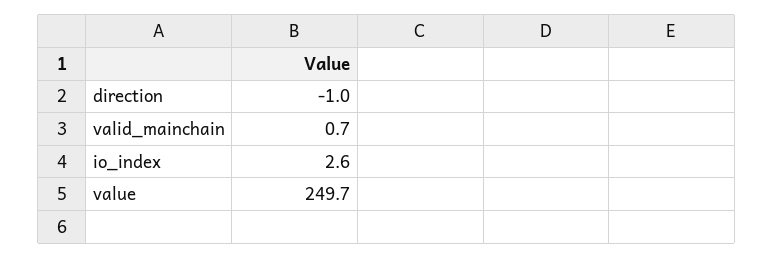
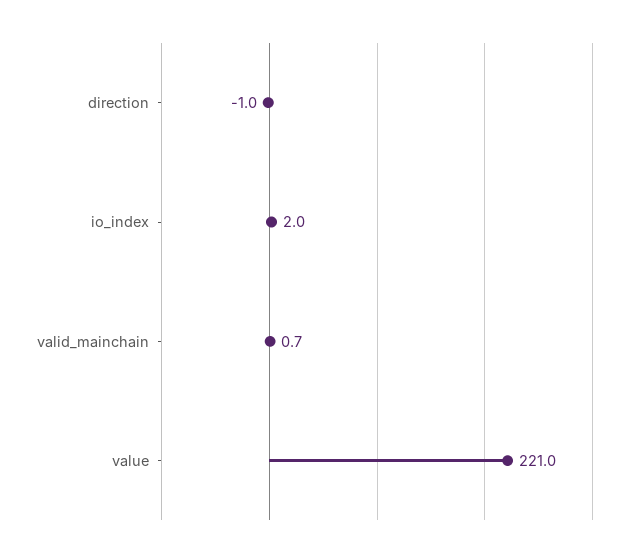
io_index: 2.6 -> 2
value: 249.7 -> 221

